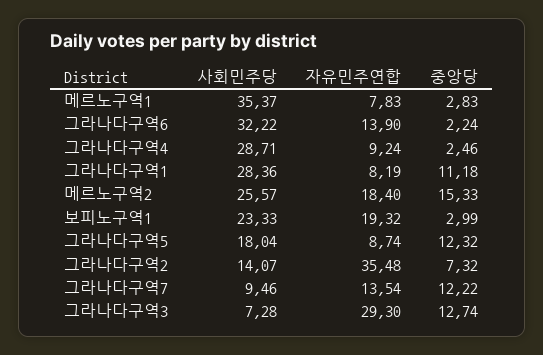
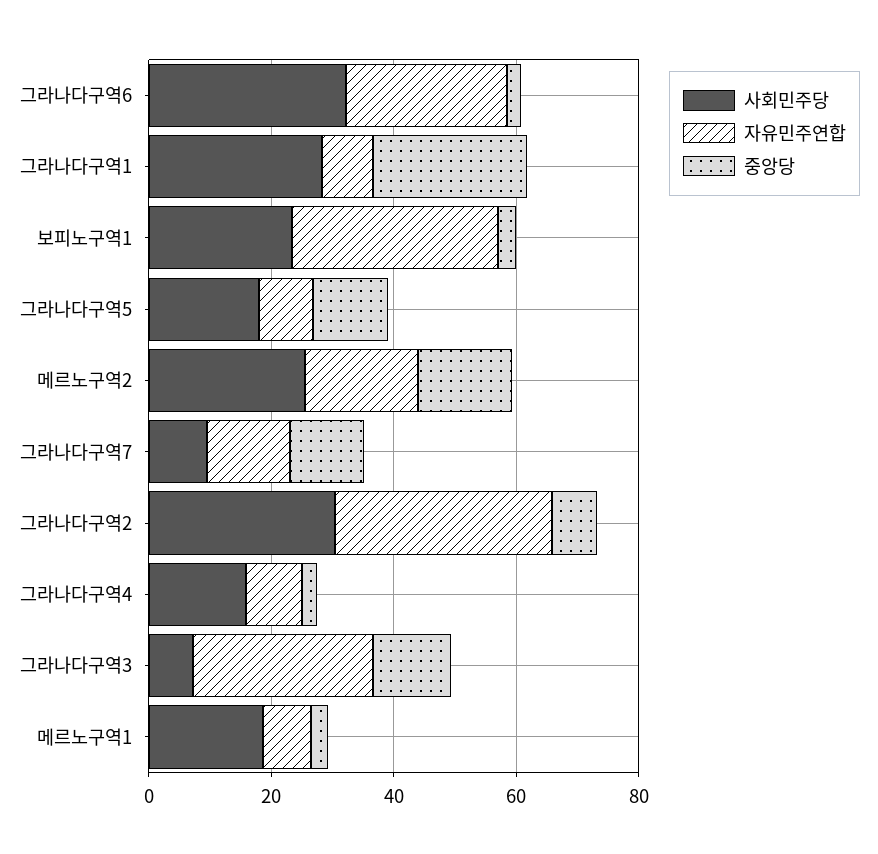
사회민주당, 메르노구역1: 35.37 -> 20
자유민주연합, 그라나다구역6: 13.9 -> 25
사회민주당, 그라나다구역4: 28.71 -> 15
중앙당, 그라나다구역1: 11.18 -> 25
자유민주연합, 보피노구역1: 19.32 -> 35
사회민주당, 그라나다구역2: 14.07 -> 30

